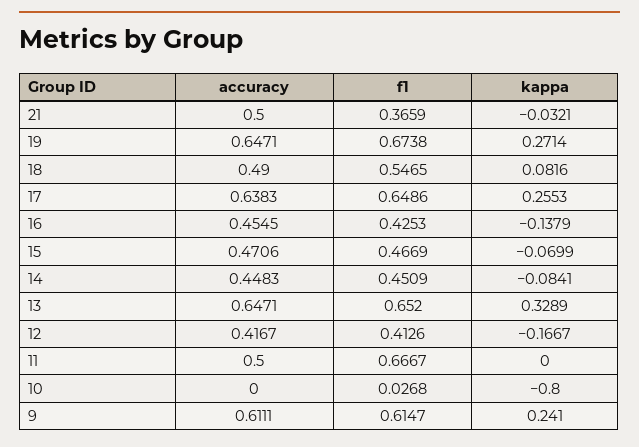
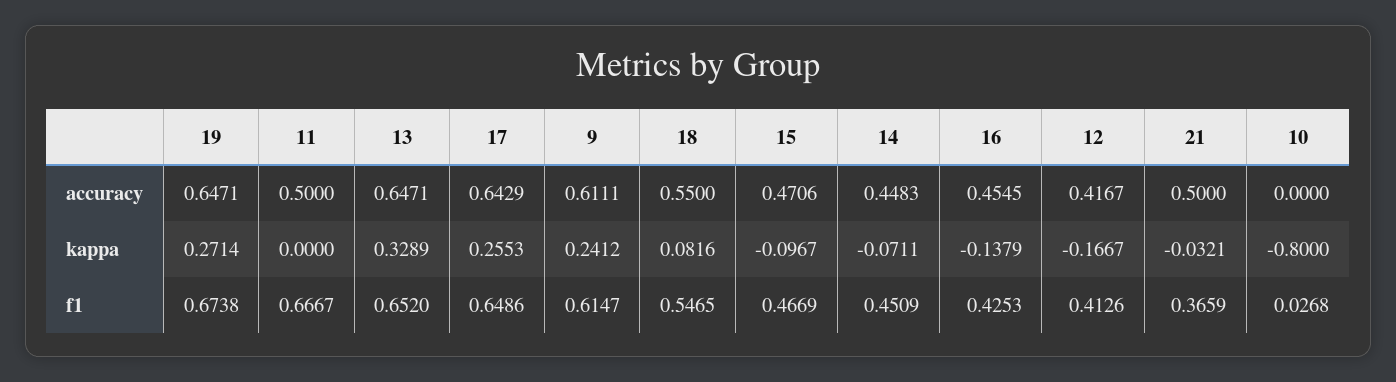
accuracy, 18: 0.49 -> 0.55
accuracy, 17: 0.6383 -> 0.6429
kappa, 15: -0.0699 -> -0.0967
kappa, 14: -0.0841 -> -0.0711
kappa, 9: 0.241 -> 0.2412

